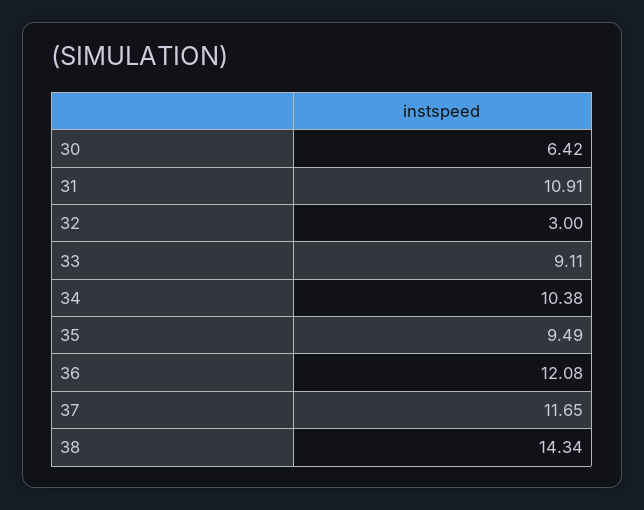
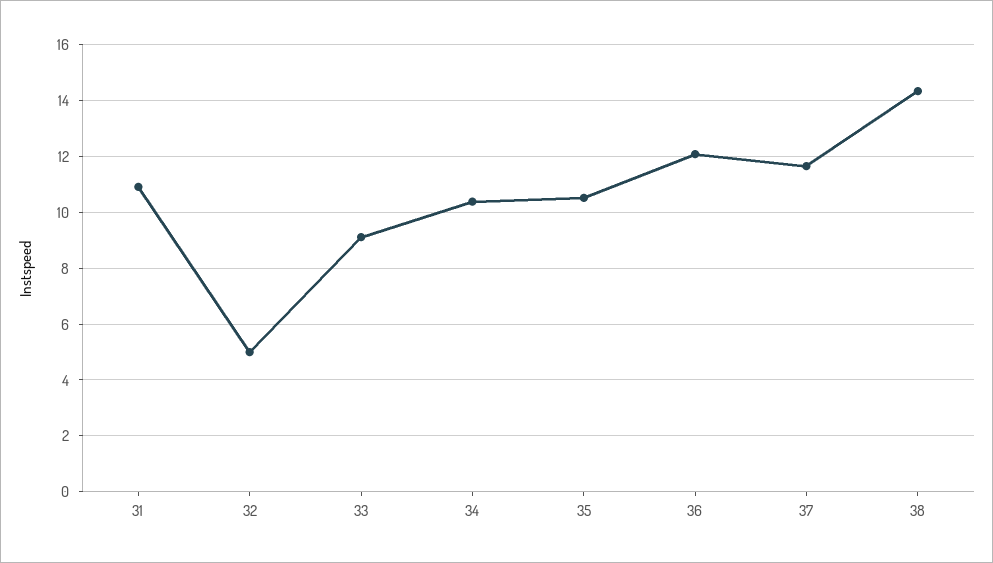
30: 6.42 -> none
32: 3 -> 5
35: 9.49 -> 10.5

